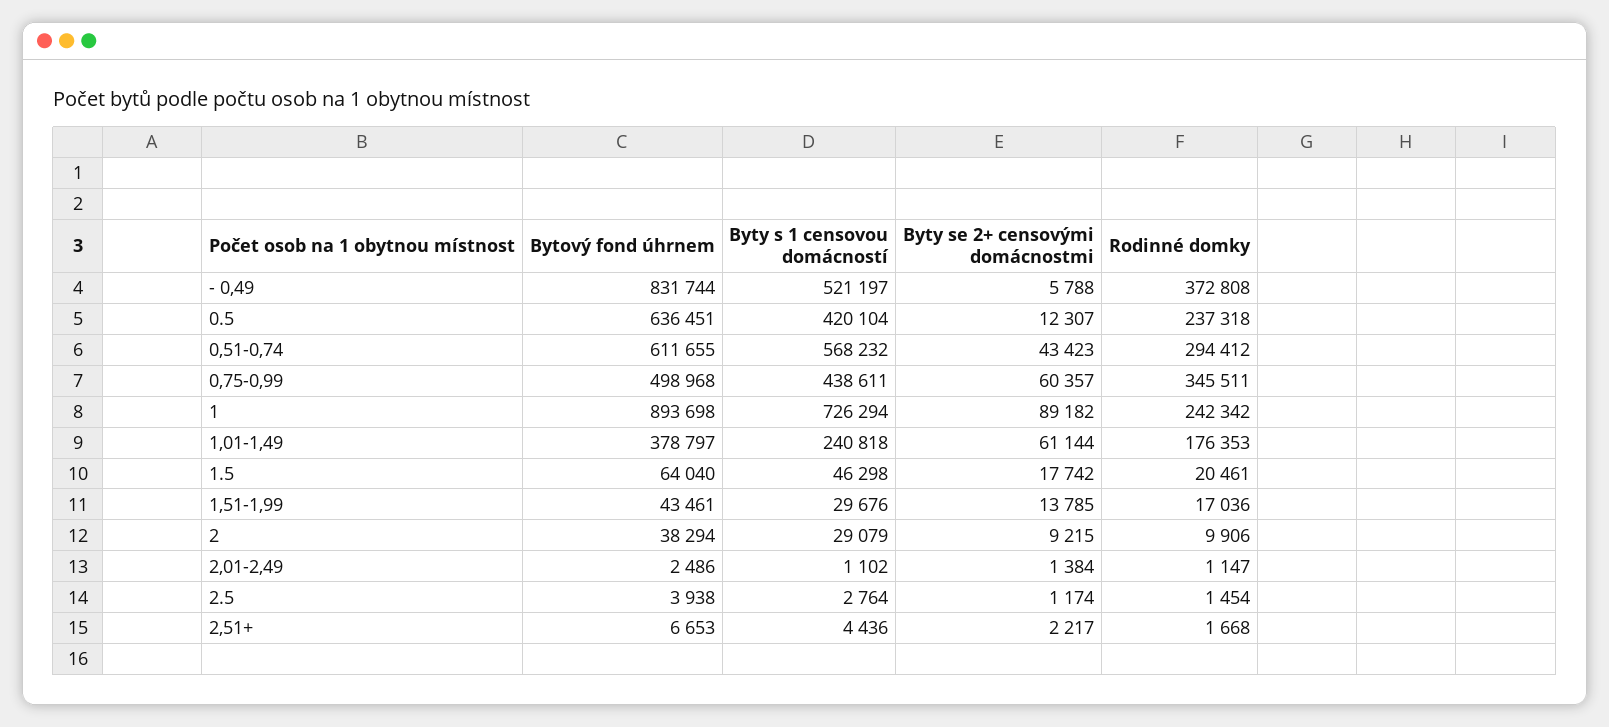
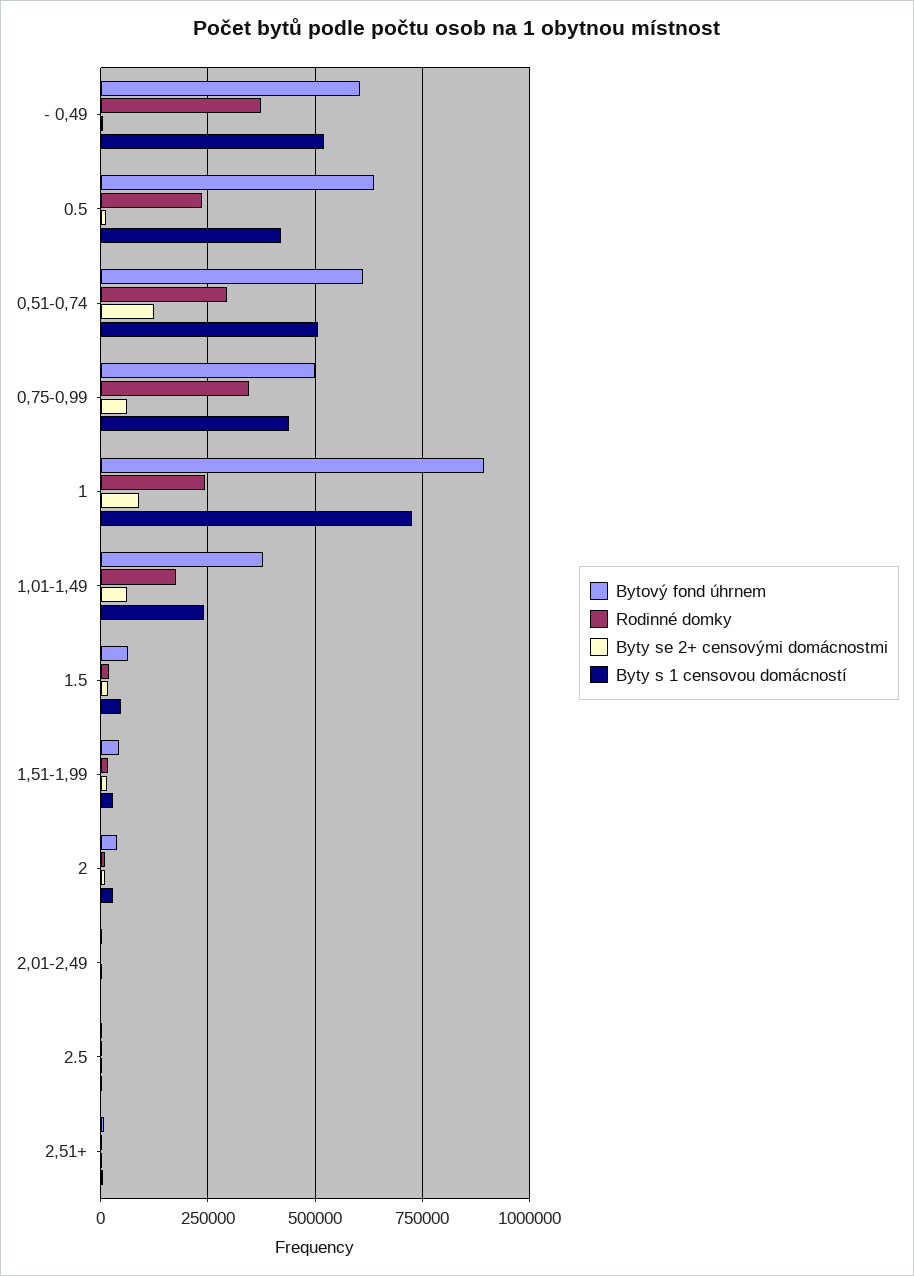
Bytový fond úhrnem, - 0,49: 831744 -> 600000
Byty s 1 censovou domácností, 0,51-0,74: 568232 -> 500000
Byty se 2+ censovými domácnostmi, 0,51-0,74: 43423 -> 125000

